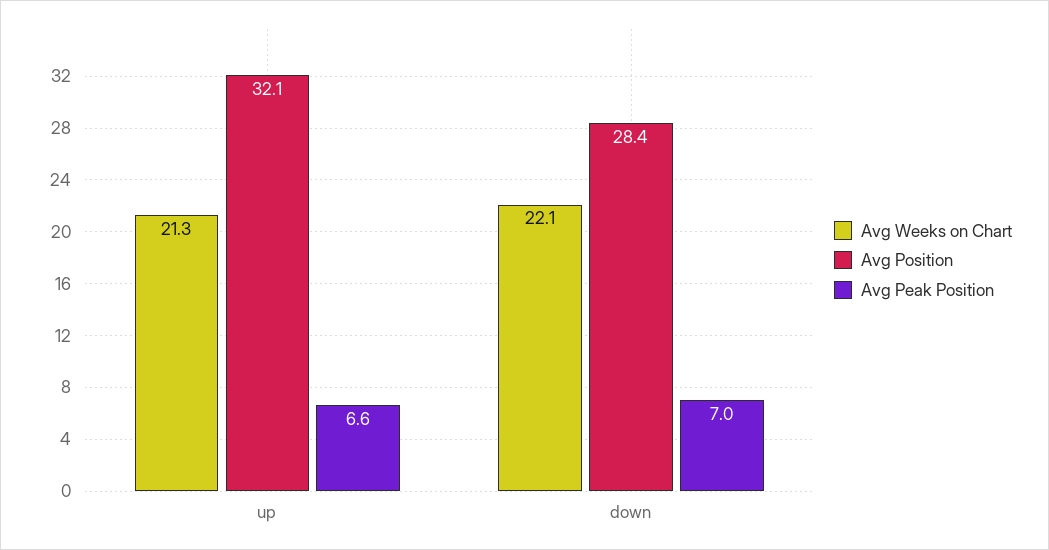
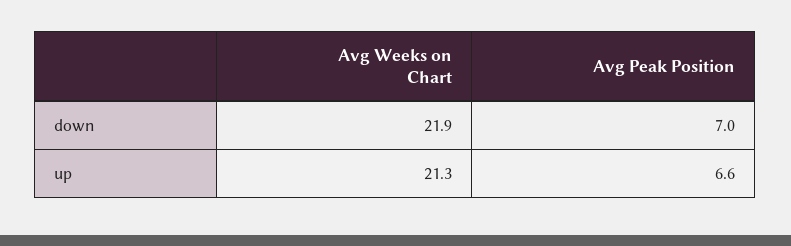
Avg Position, up: 32.1 -> none
Avg Weeks on Chart, down: 22.1 -> 21.9
Avg Position, down: 28.4 -> none

